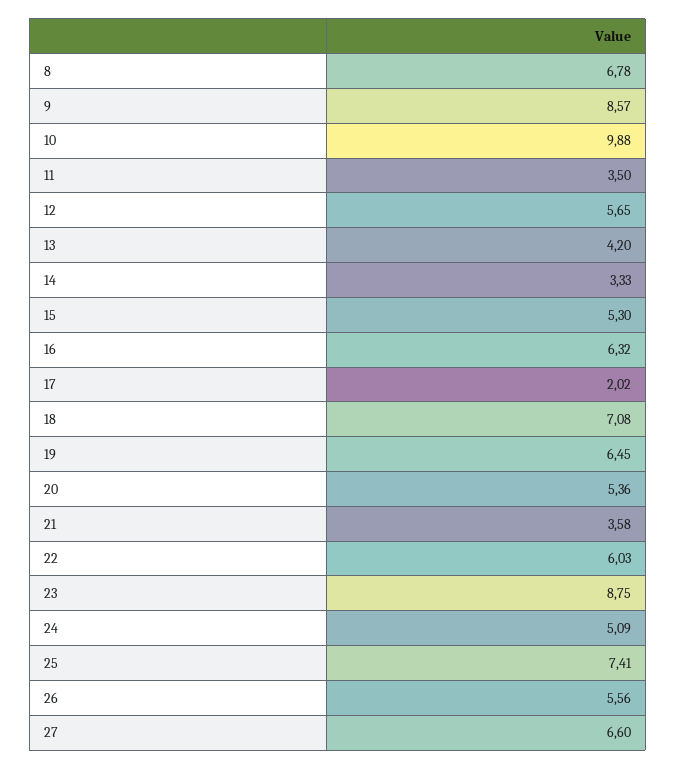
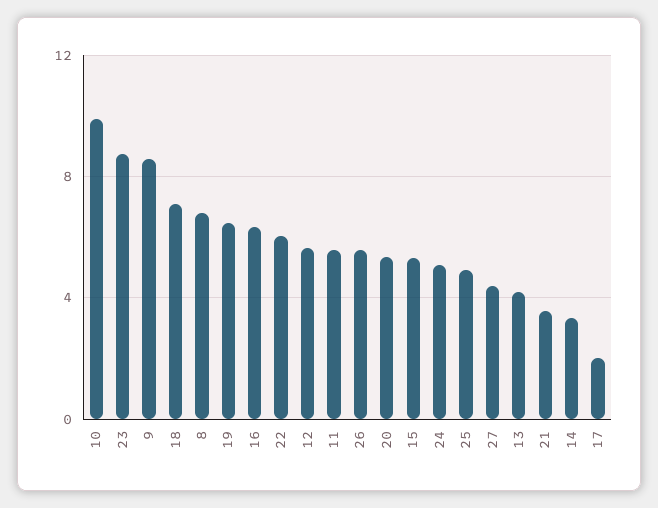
11: 3.5 -> 5.5
25: 7.41 -> 5
27: 6.6 -> 4.5

